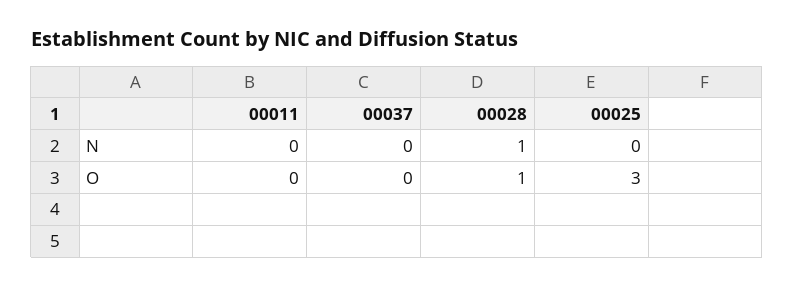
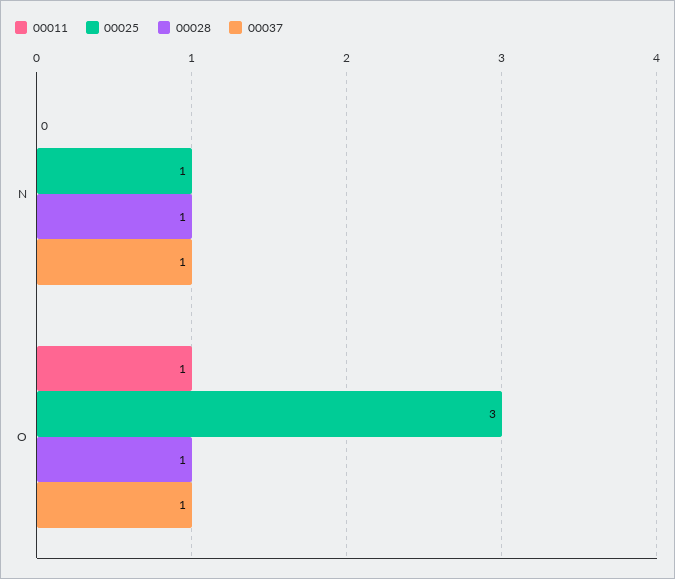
00037, N: 0 -> 1
00025, N: 0 -> 1
00011, O: 0 -> 1
00037, O: 0 -> 1

